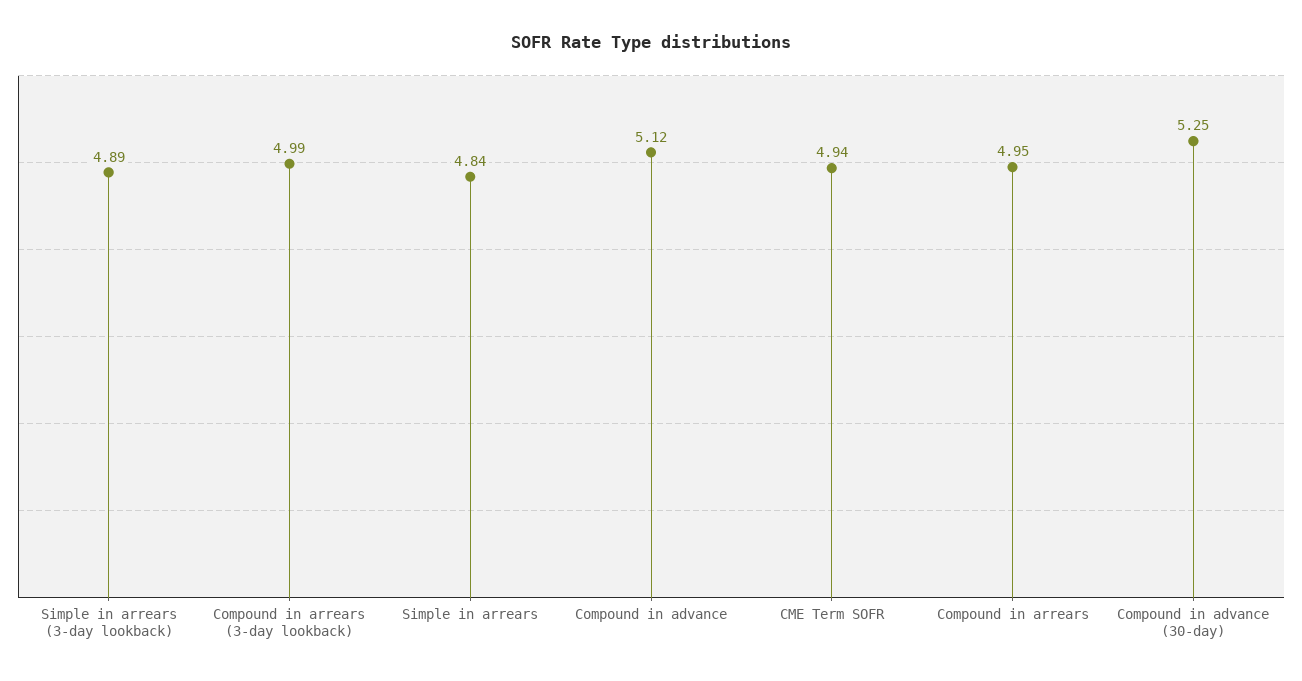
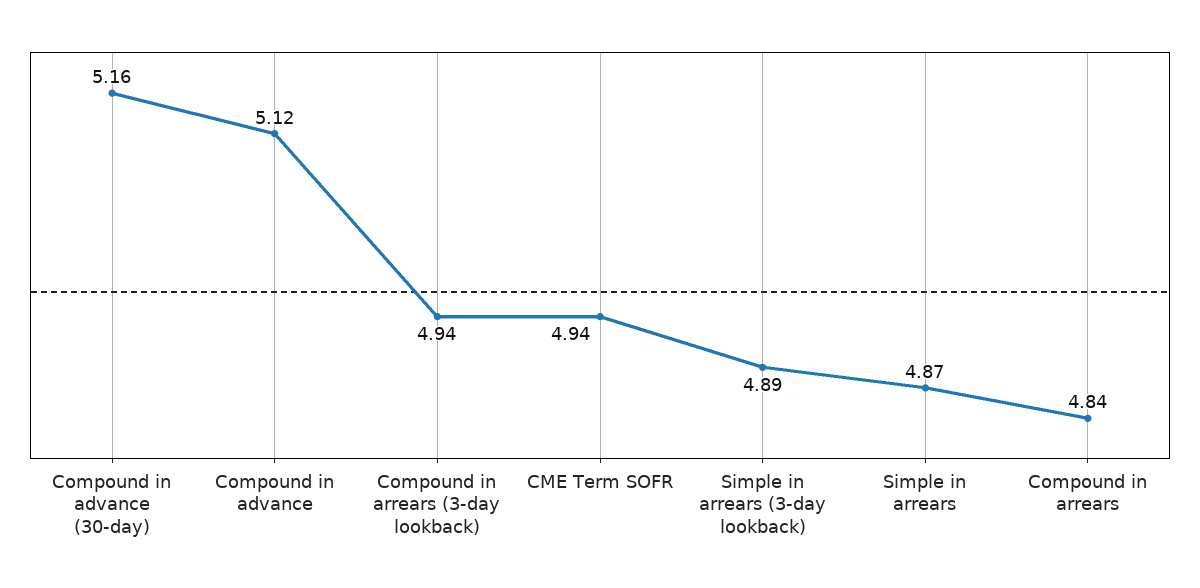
Compound in arrears (3-day lookback): 4.99 -> 4.94
Simple in arrears: 4.84 -> 4.87
Compound in arrears: 4.95 -> 4.84
Compound in advance (30-day): 5.25 -> 5.16

